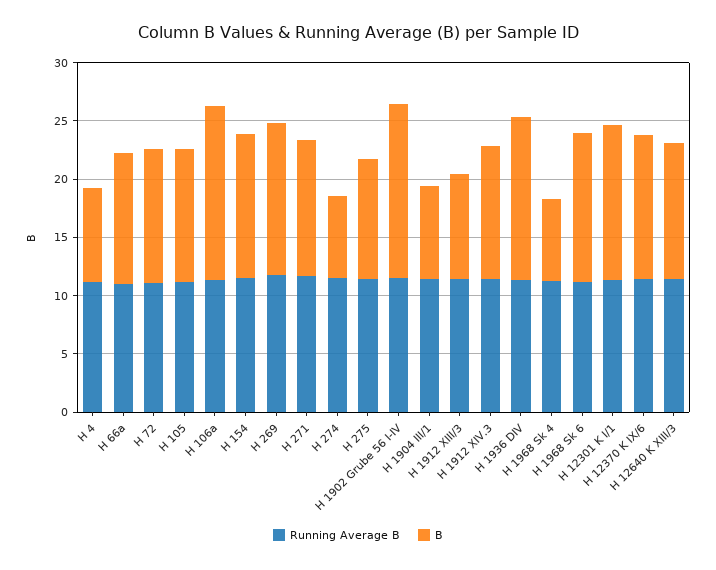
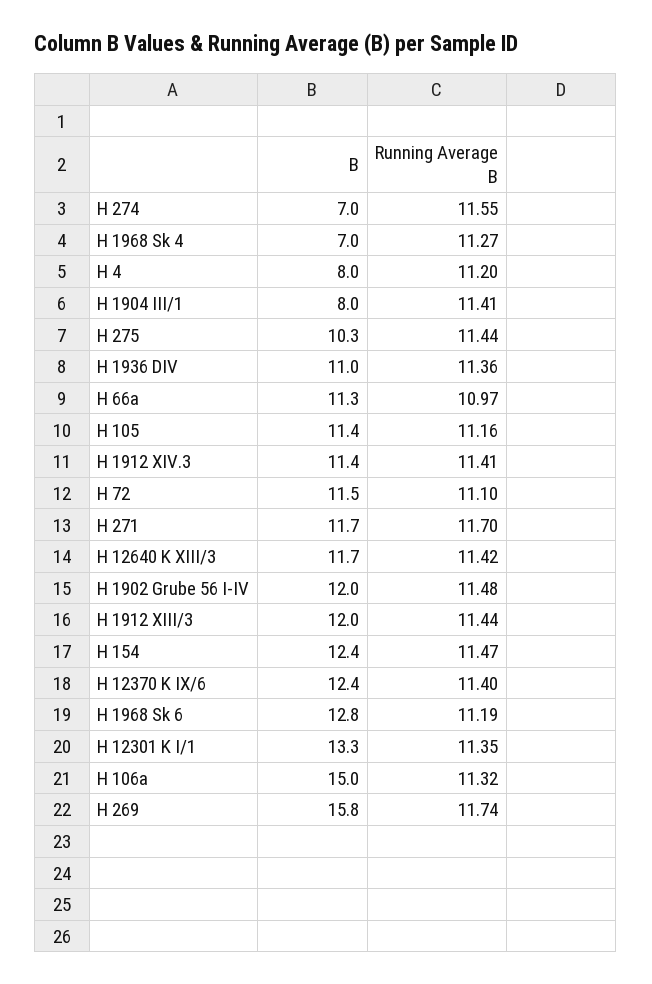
B, H 269: 13 -> 15.8
B, H 1902 Grube 56 I-IV: 15 -> 12
B, H 1912 XIII/3: 9 -> 12
B, H 1936 DIV: 14 -> 11

